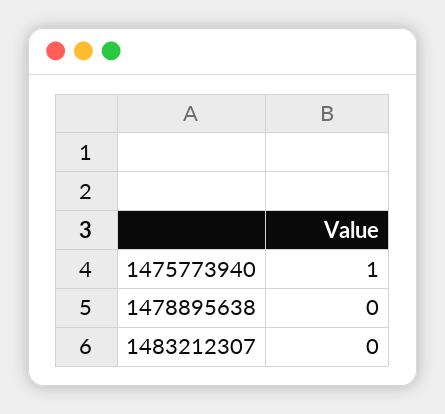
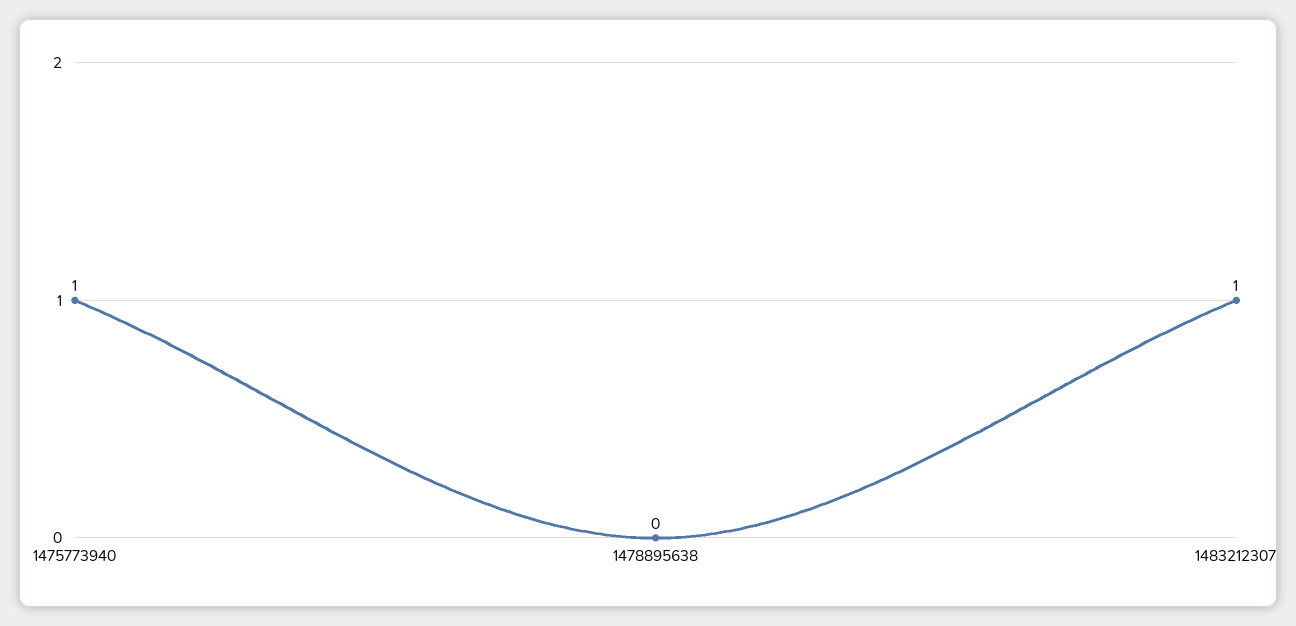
1483212307: 0 -> 1

